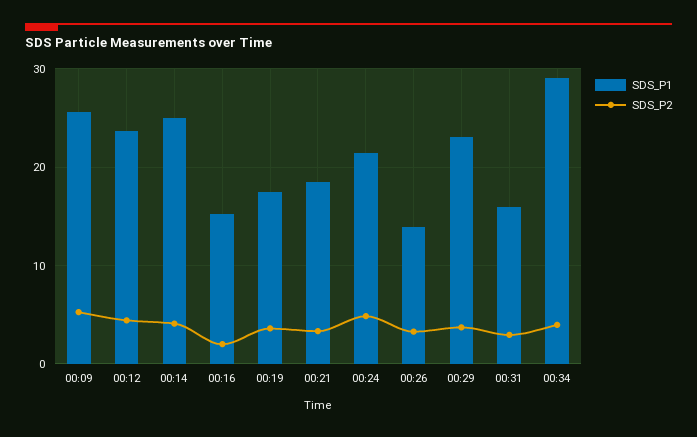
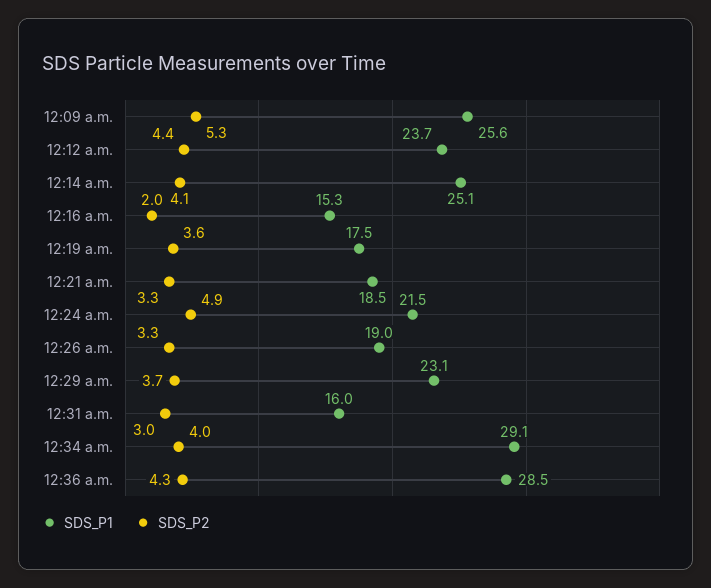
SDS_P1, 00:26: 14 -> 19
SDS_P1, 12:36 a.m.: none -> 28.5
SDS_P2, 12:36 a.m.: none -> 4.3

